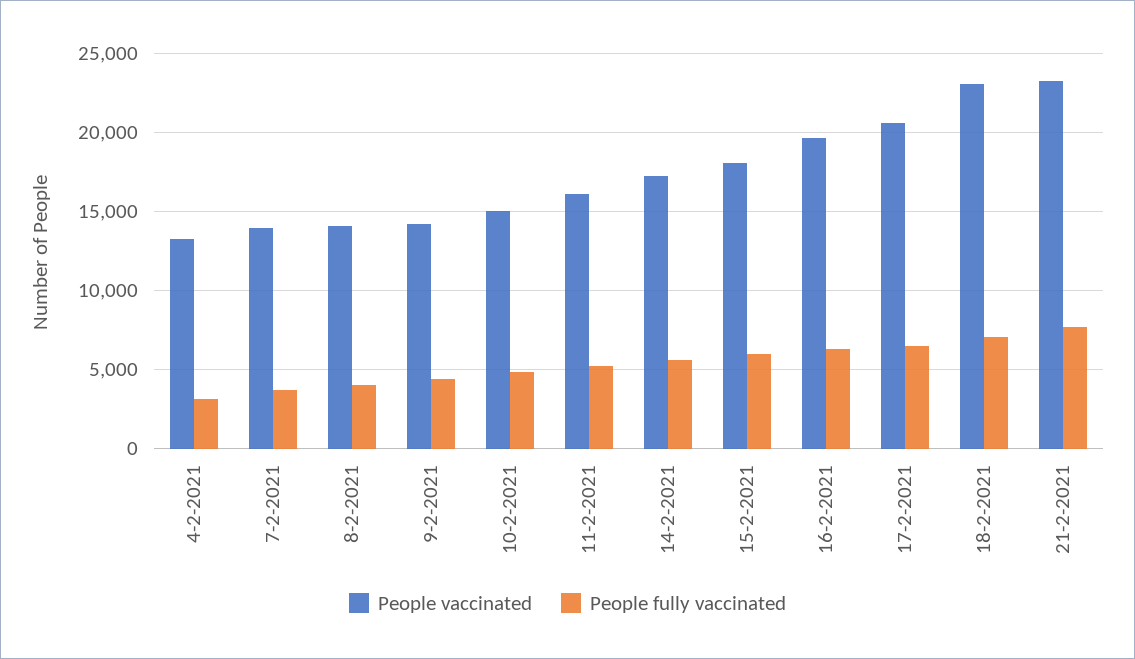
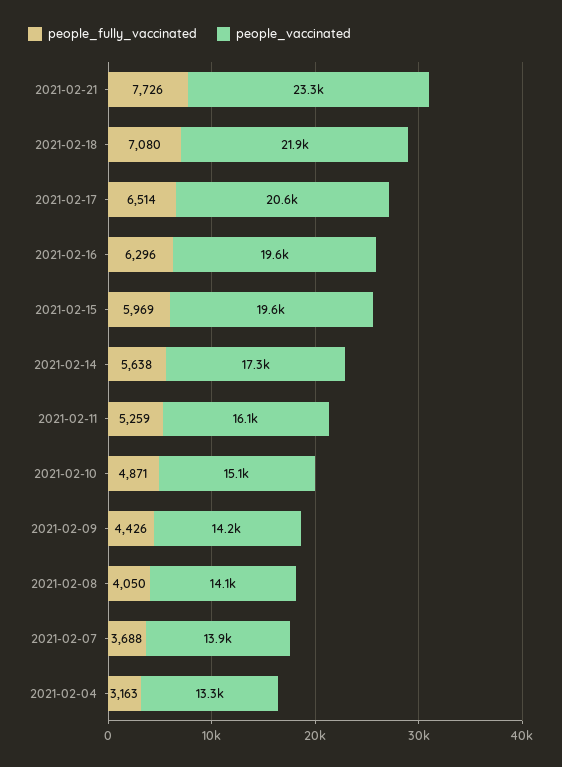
People vaccinated, 15-2-2021: 18000 -> 19600
People vaccinated, 18-2-2021: 23000 -> 21900

